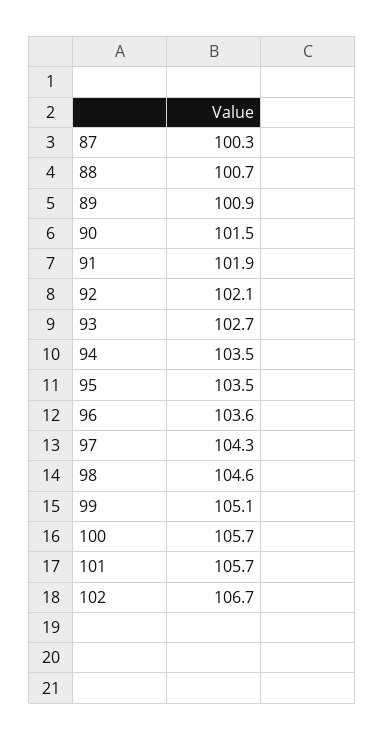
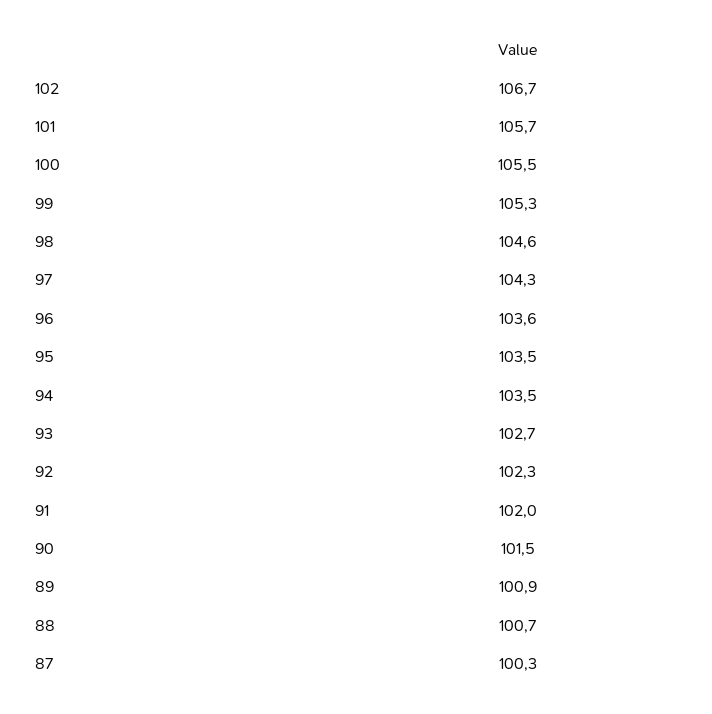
91: 101.9 -> 102
92: 102.1 -> 102.3
99: 105.1 -> 105.3
100: 105.7 -> 105.5

